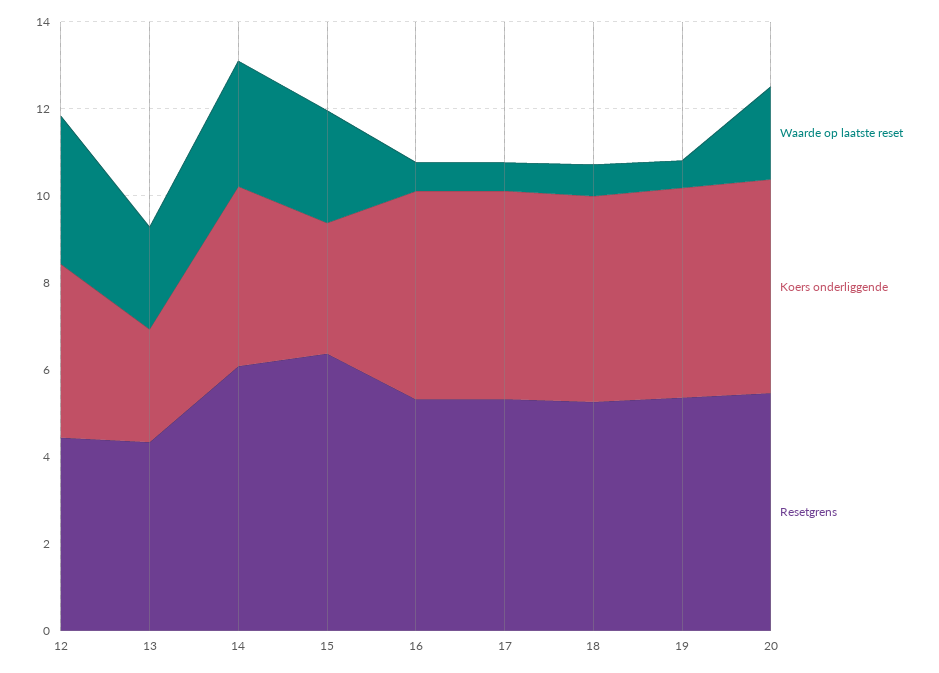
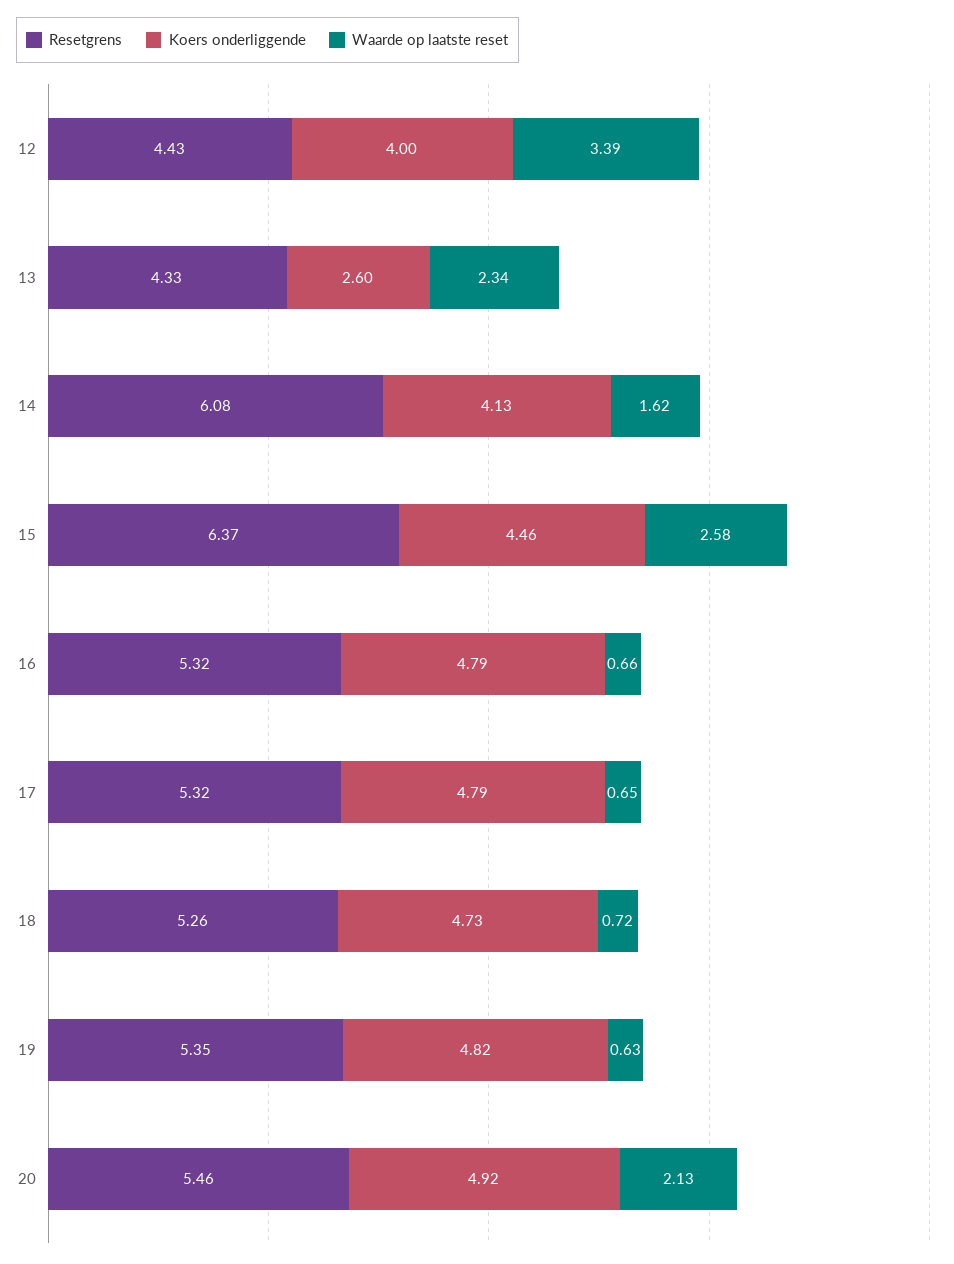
Waarde op laatste reset, 14: 3 -> 1.62
Koers onderliggende, 15: 3 -> 4.46

